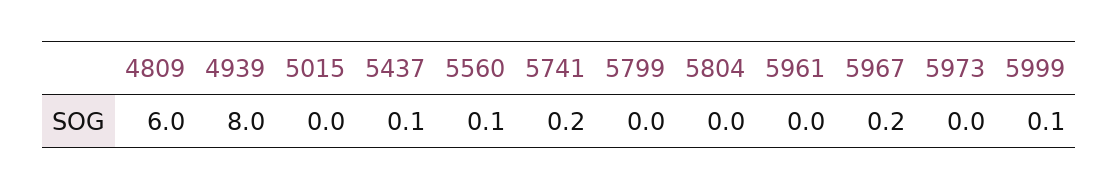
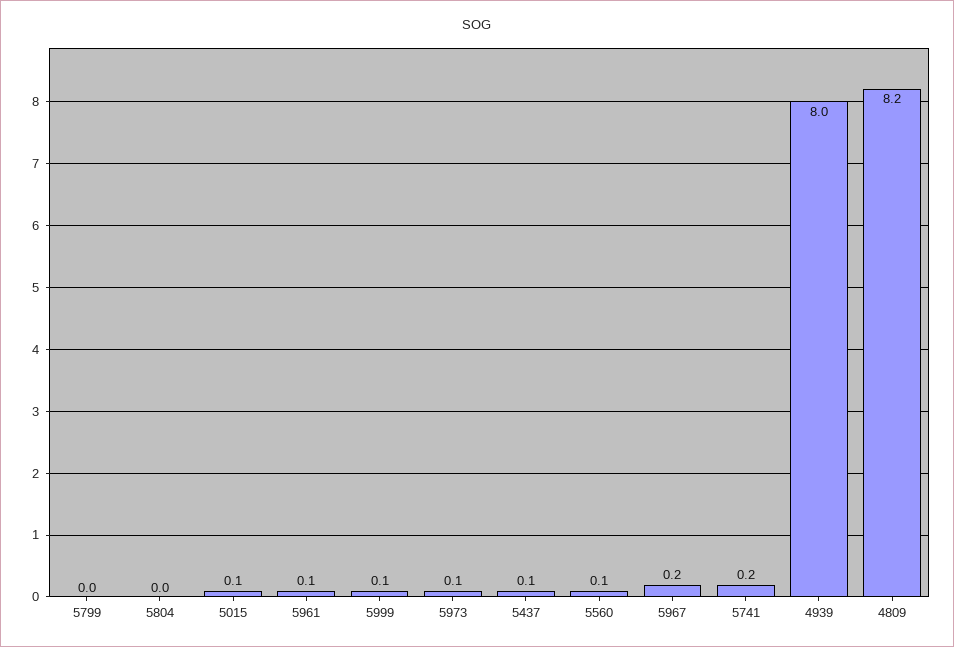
4809: 6 -> 8.2
5015: 0 -> 0.1
5961: 0 -> 0.1
5973: 0 -> 0.1

